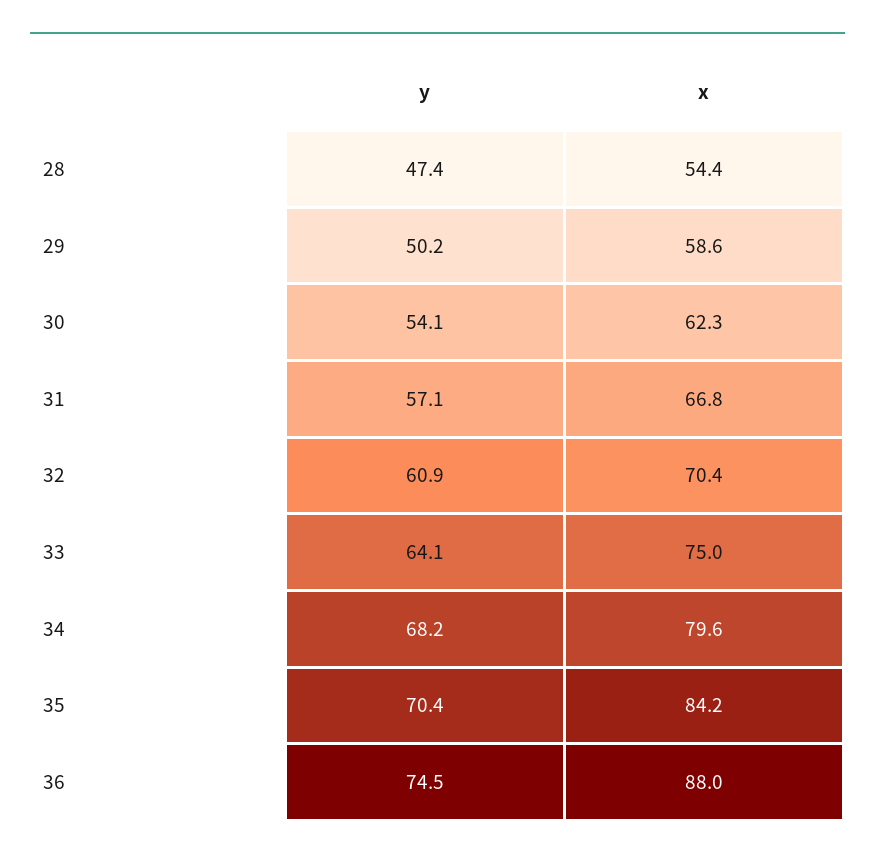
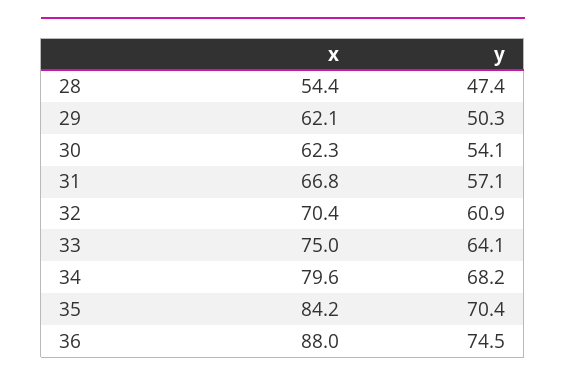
y, 29: 50.2 -> 50.3
x, 29: 58.6 -> 62.1

